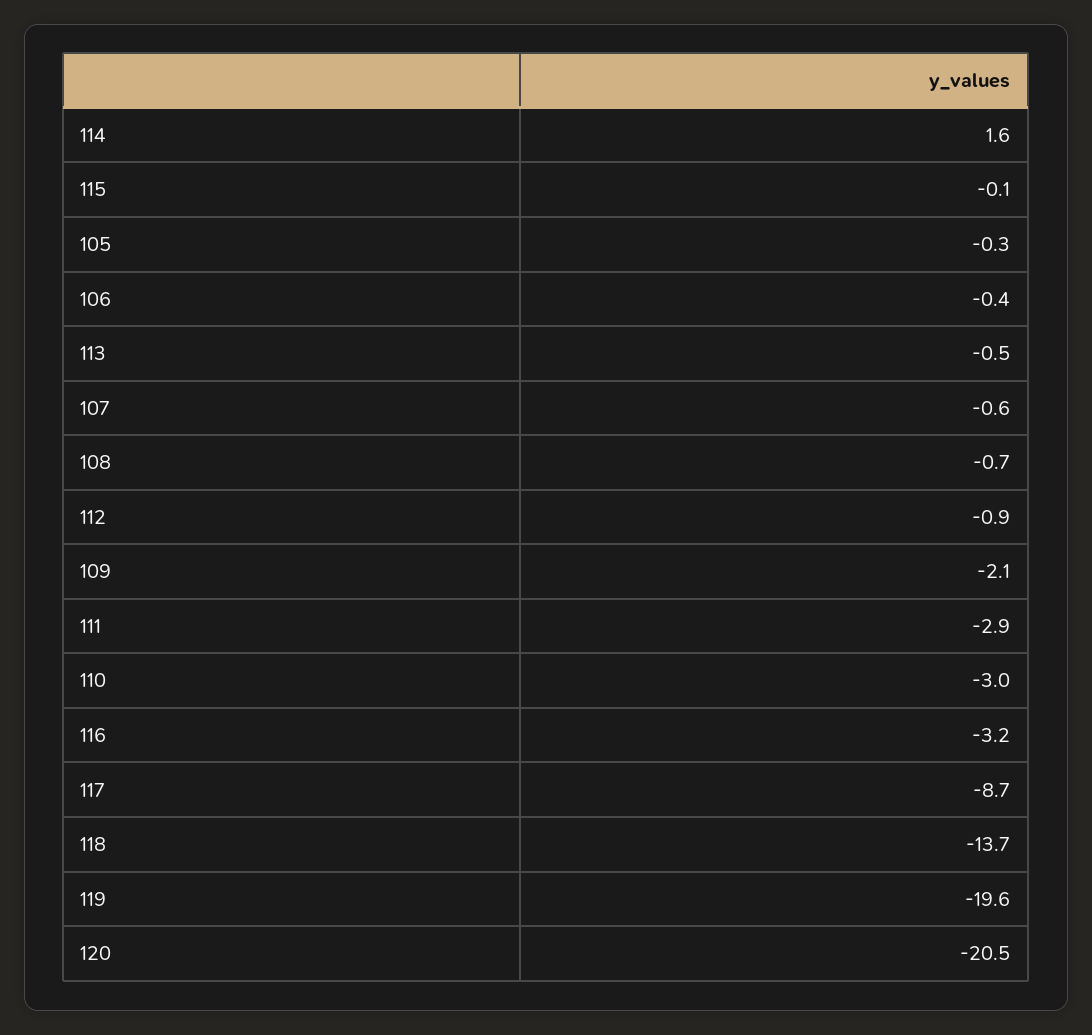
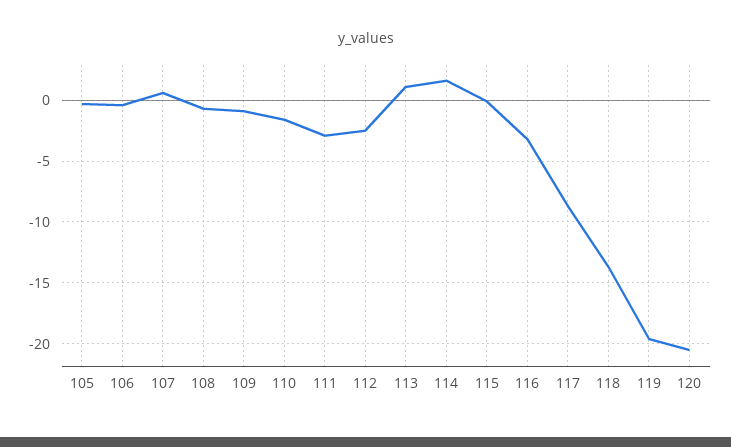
113: -0.5 -> 1
107: -0.6 -> 0.5
112: -0.9 -> -2.5
109: -2.1 -> -1
110: -3 -> -1.5

